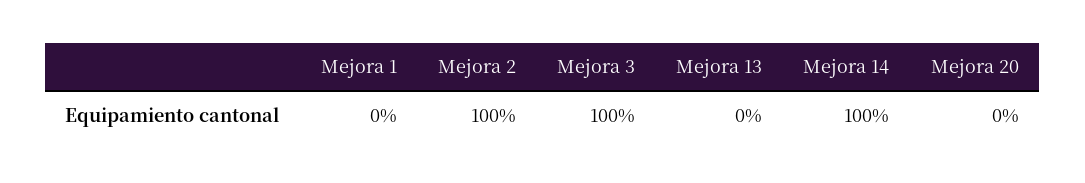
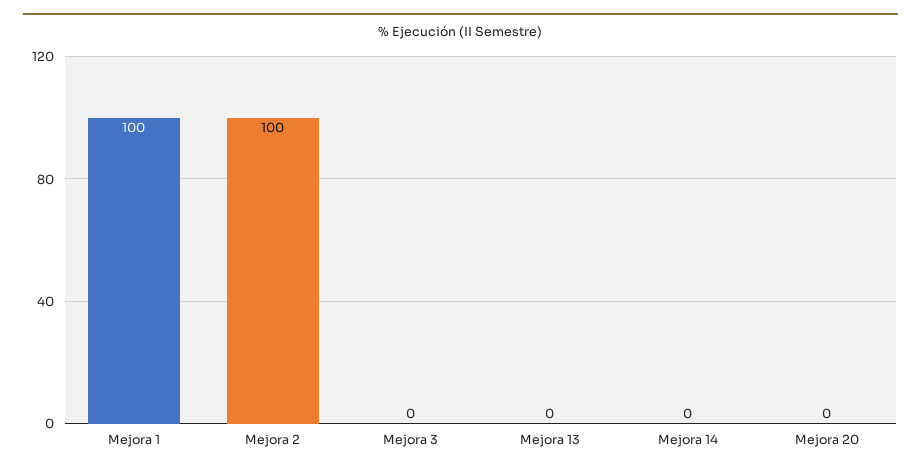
Mejora 1: 0 -> 100
Mejora 3: 100 -> 0
Mejora 14: 100 -> 0

